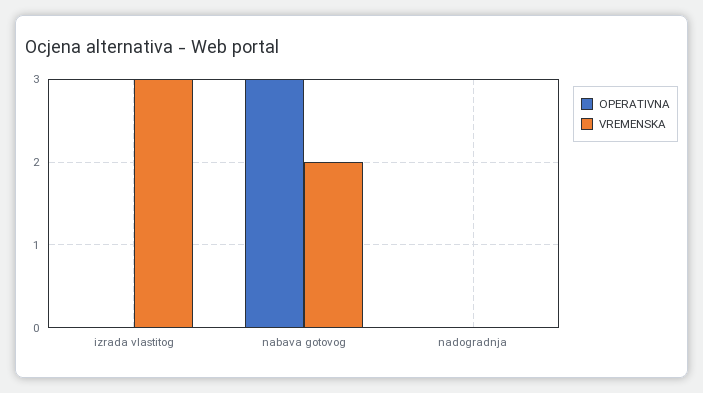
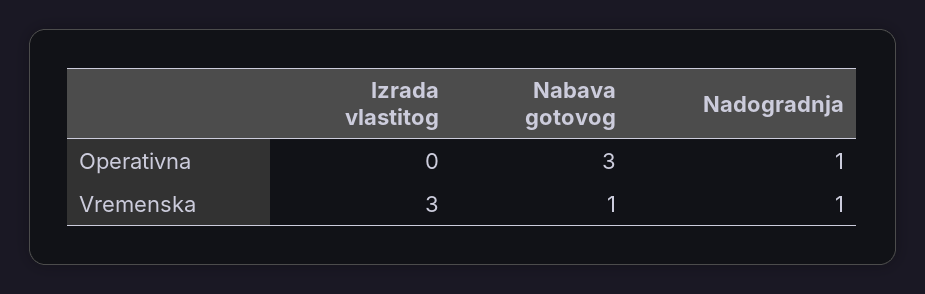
VREMENSKA, nabava gotovog: 2 -> 1
OPERATIVNA, nadogradnja: 0 -> 1
VREMENSKA, nadogradnja: 0 -> 1

